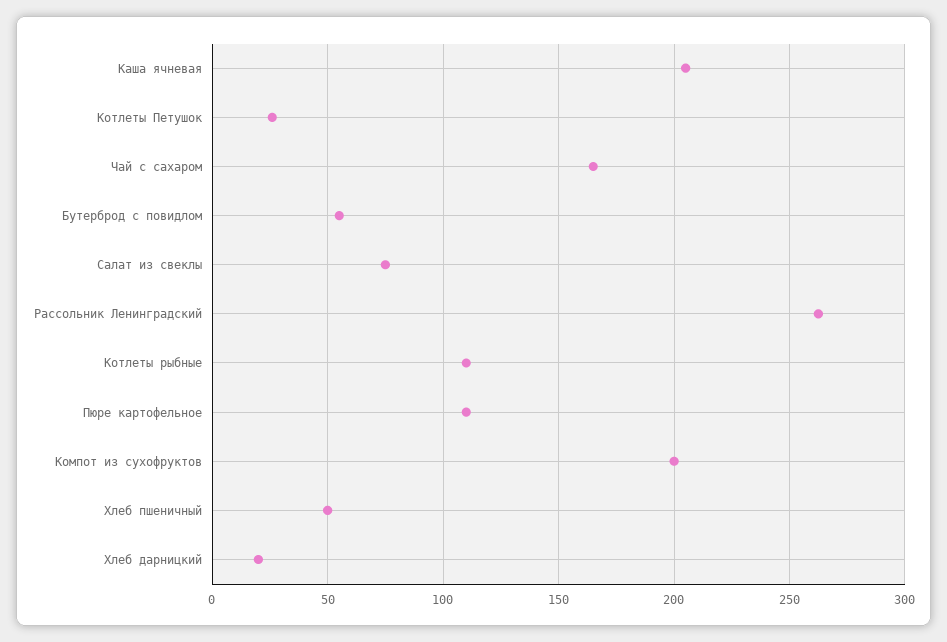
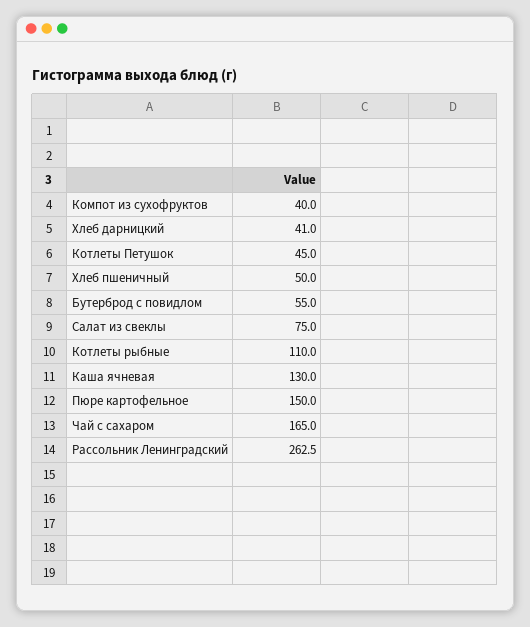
Каша ячневая: 205 -> 130
Котлеты Петушок: 25 -> 45
Пюре картофельное: 110 -> 150
Компот из сухофруктов: 200 -> 40
Хлеб дарницкий: 20 -> 41

